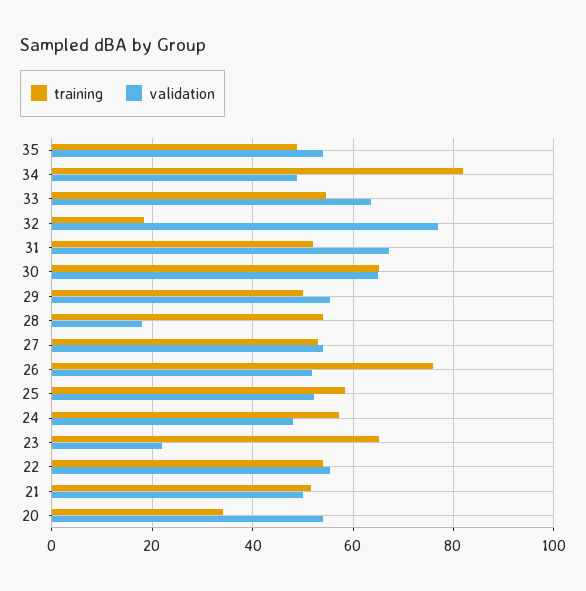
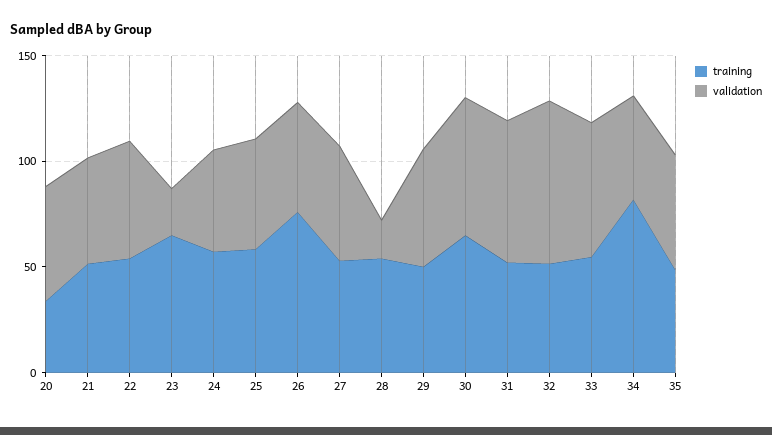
training, 32: 18 -> 50

